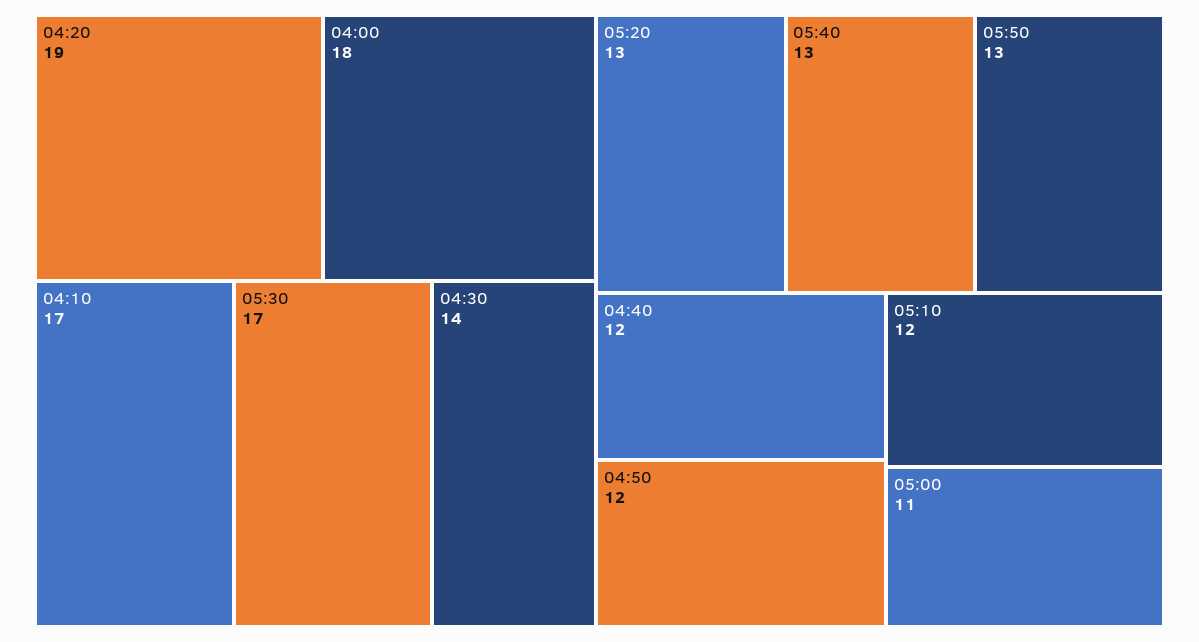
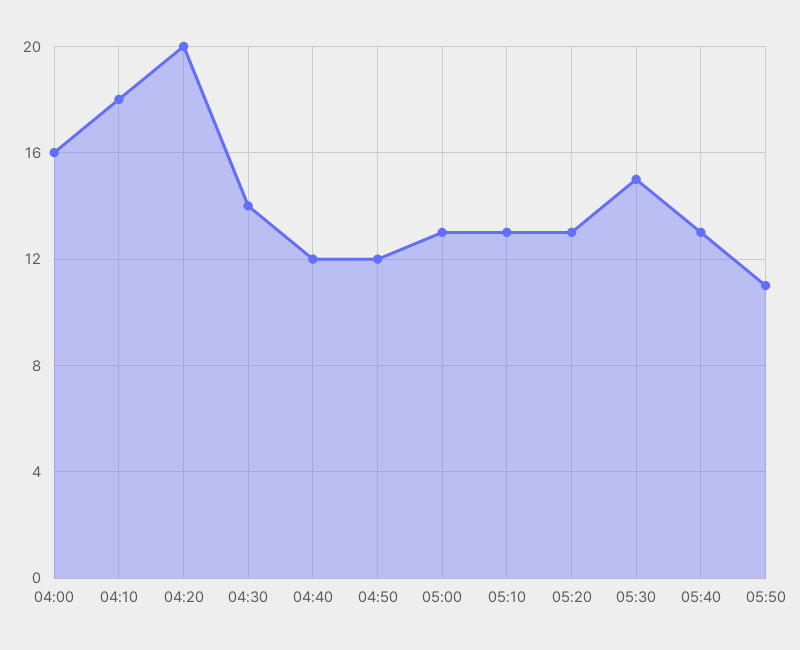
04:20: 19 -> 20
04:00: 18 -> 16
04:10: 17 -> 18
05:30: 17 -> 15
05:50: 13 -> 11
05:10: 12 -> 13
05:00: 11 -> 13

